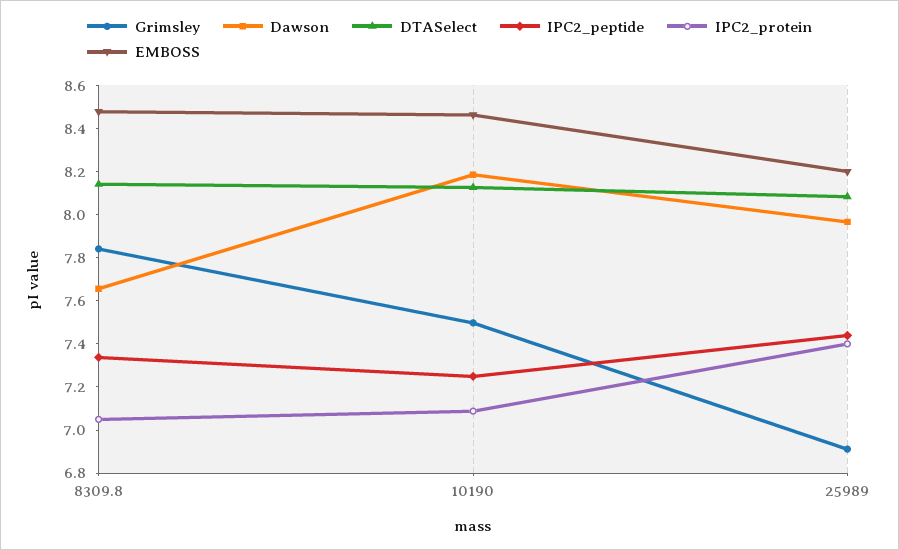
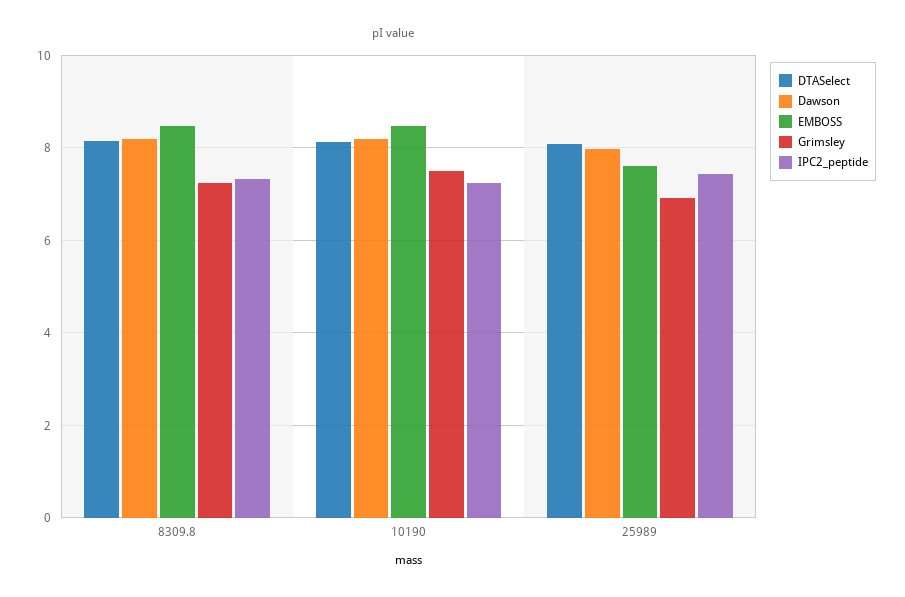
Grimsley, 8309.8: 7.85 -> 7.2
Dawson, 8309.8: 7.65 -> 8.2
IPC2_protein, 8309.8: 7.05 -> none
IPC2_protein, 10190: 7.1 -> none
IPC2_protein, 25989: 7.4 -> none
EMBOSS, 25989: 8.2 -> 7.6

